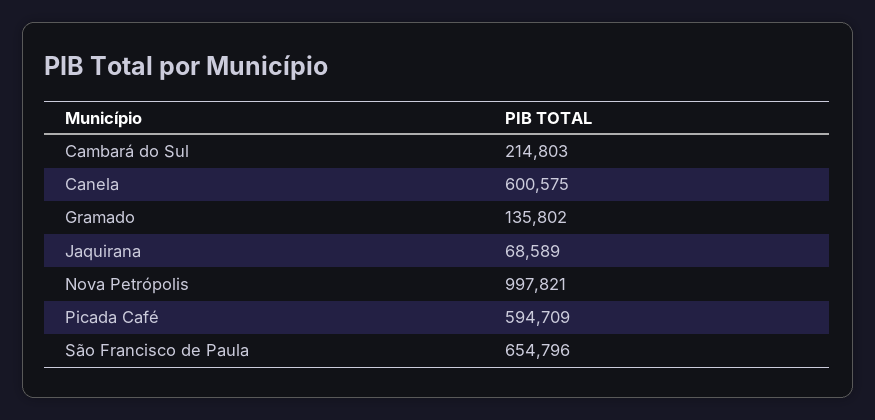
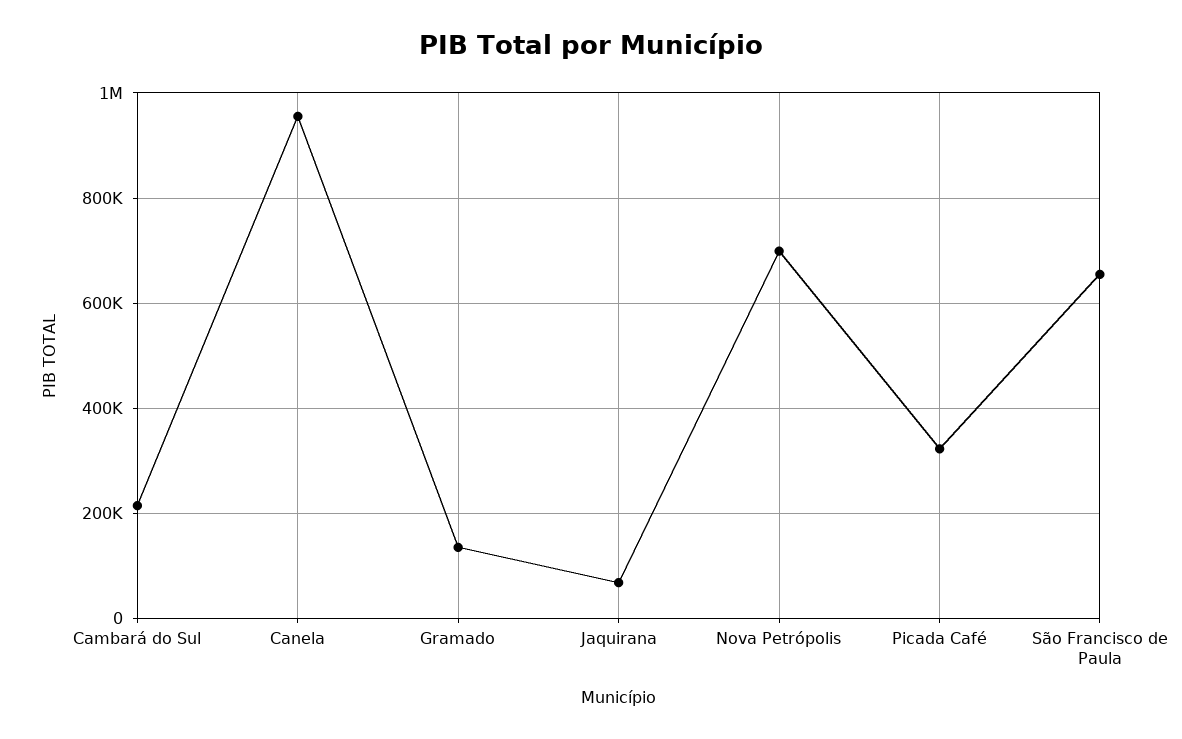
Canela: 600575 -> 960000
Nova Petrópolis: 997821 -> 700000
Picada Café: 594709 -> 320000

